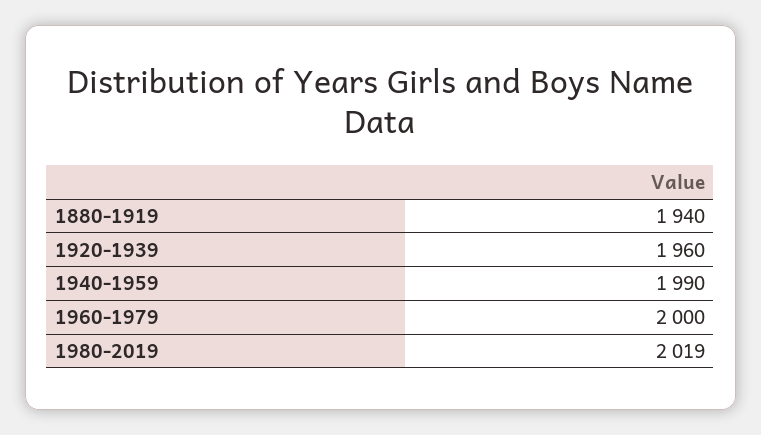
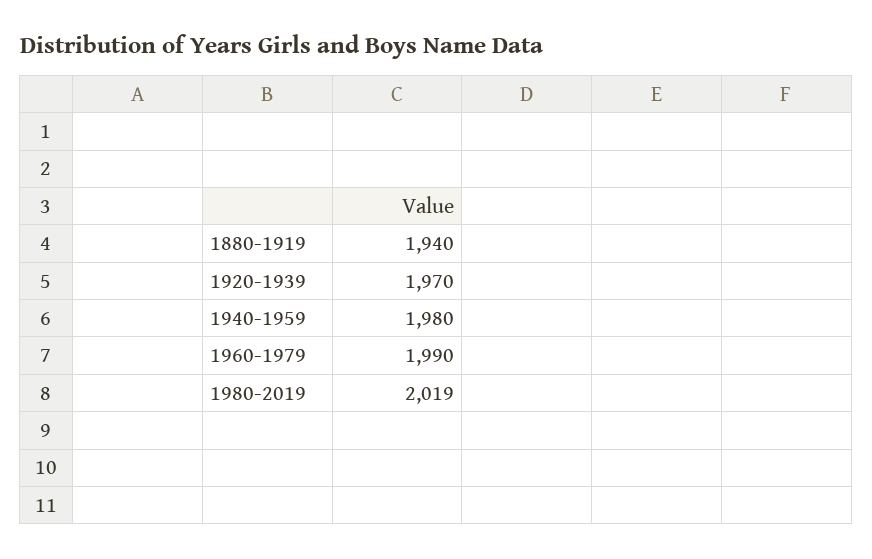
1920-1939: 1960 -> 1970
1940-1959: 1990 -> 1980
1960-1979: 2000 -> 1990

